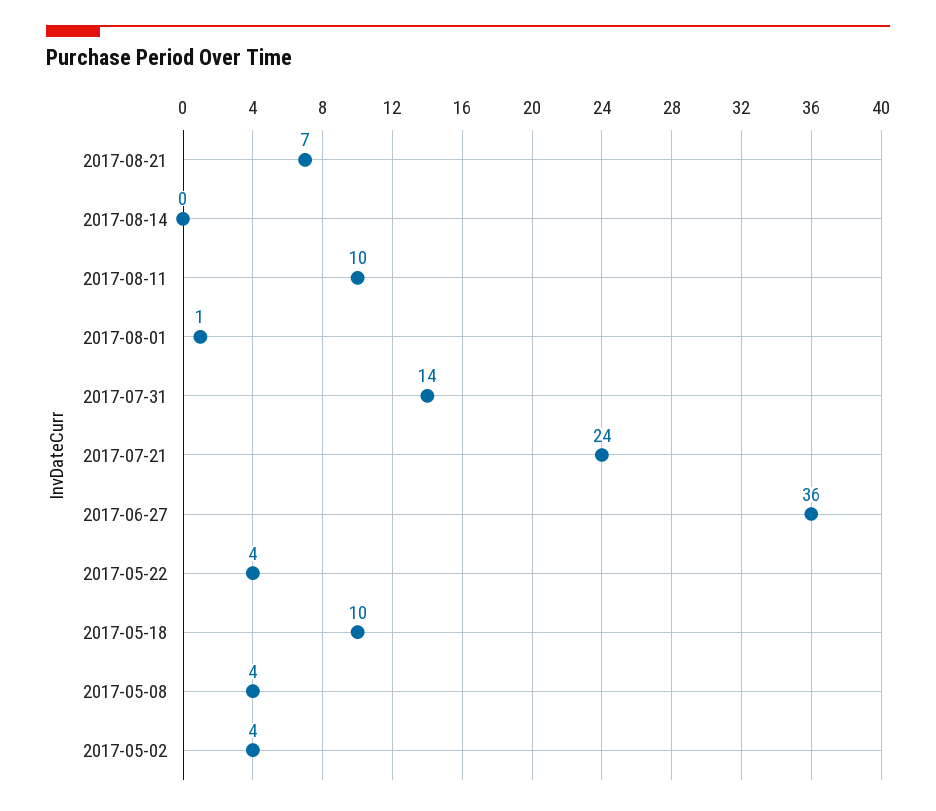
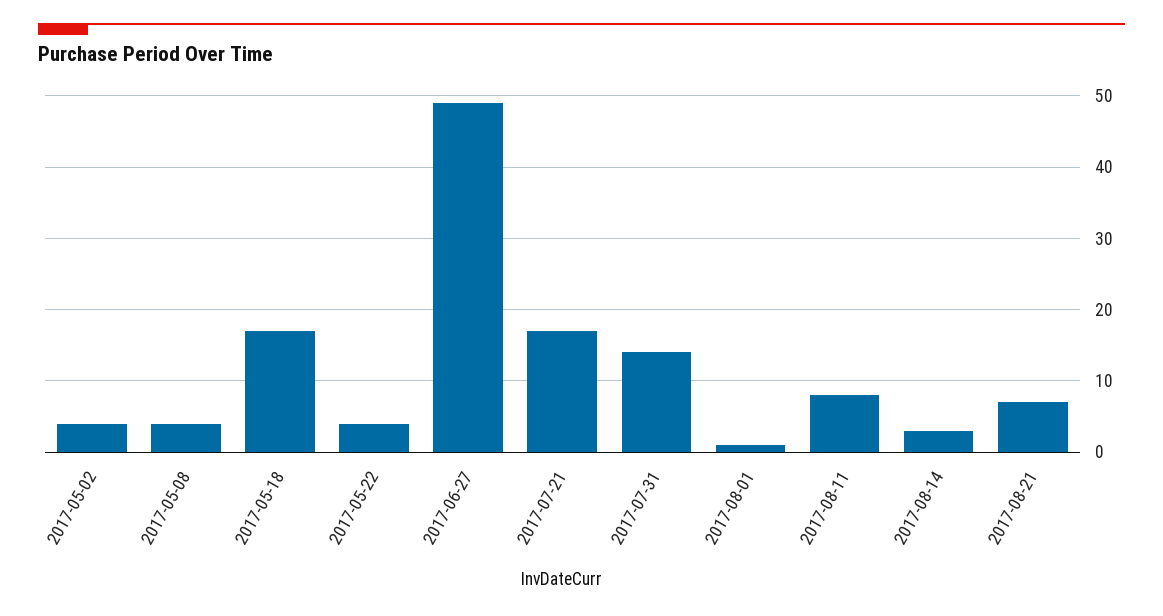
2017-08-14: 0 -> 3
2017-08-11: 10 -> 8
2017-07-21: 24 -> 17
2017-06-27: 36 -> 49
2017-05-18: 10 -> 17

